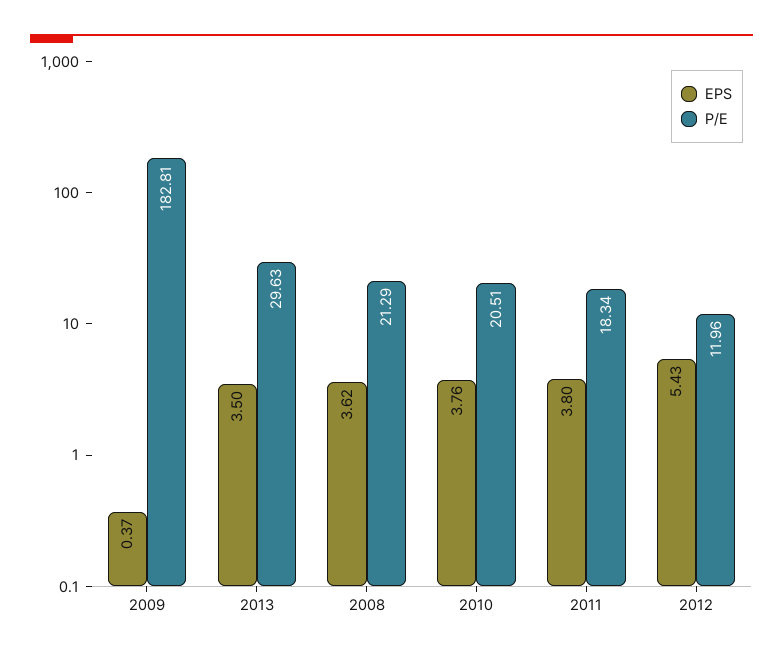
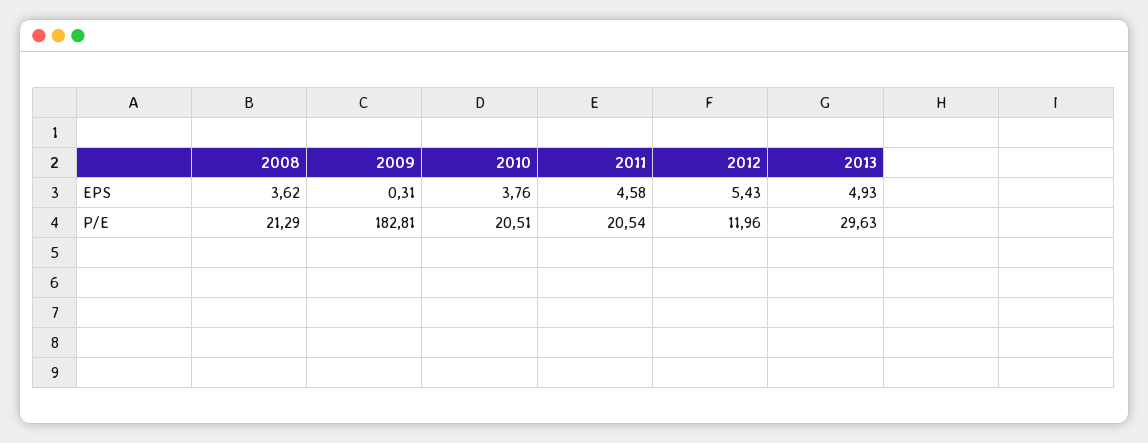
EPS, 2009: 0.37 -> 0.31
EPS, 2013: 3.5 -> 4.93
EPS, 2011: 3.8 -> 4.58
P/E, 2011: 18.34 -> 20.54

